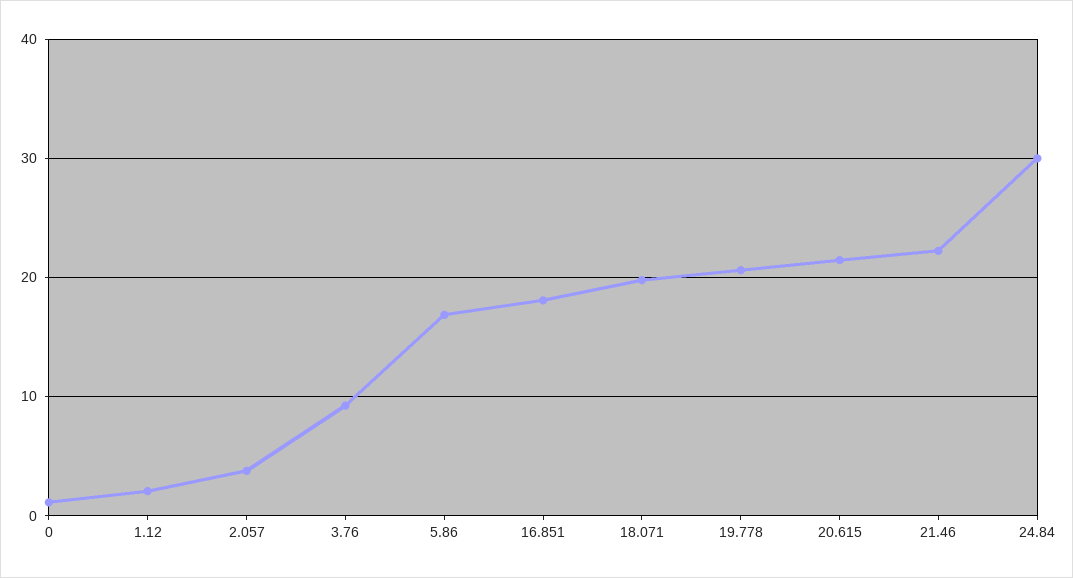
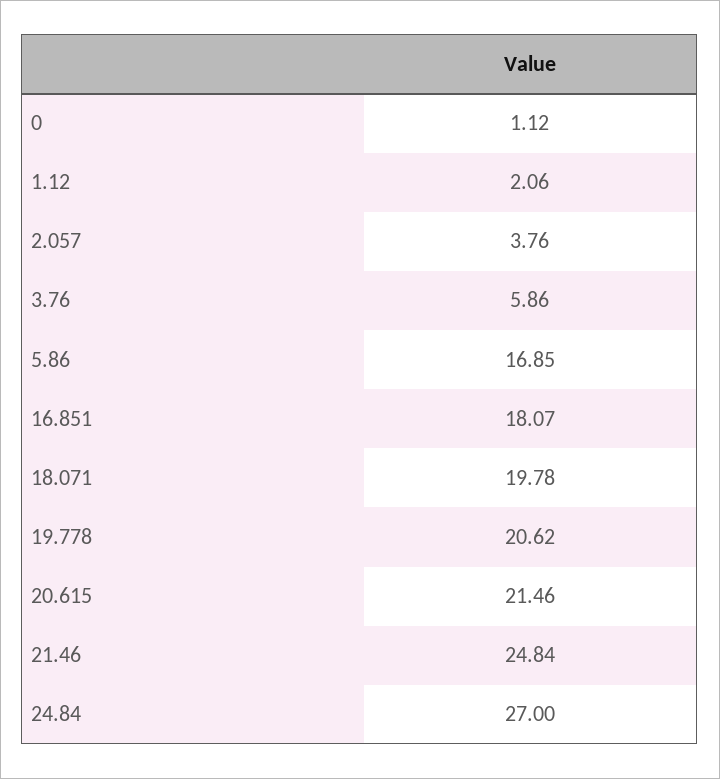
3.76: 9 -> 5.86
21.46: 22 -> 24.84
24.84: 30 -> 27

